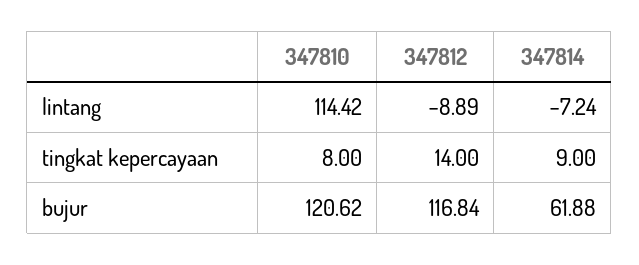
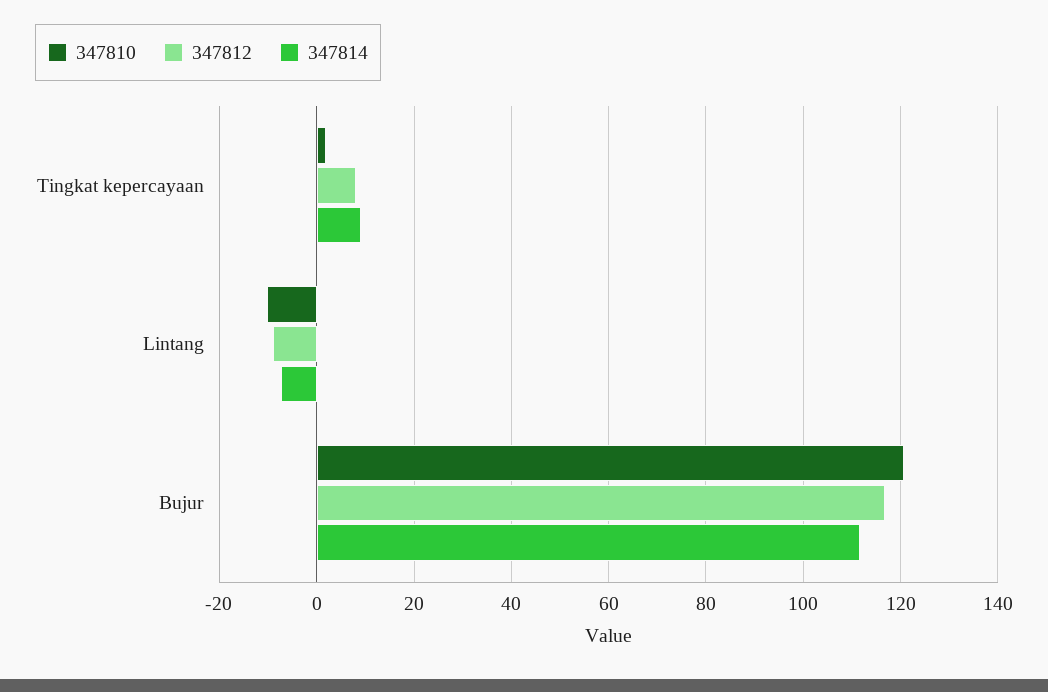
347810, lintang: 114.42 -> -10
347810, tingkat kepercayaan: 8 -> 2
347812, tingkat kepercayaan: 14 -> 8
347814, bujur: 61.88 -> 112

